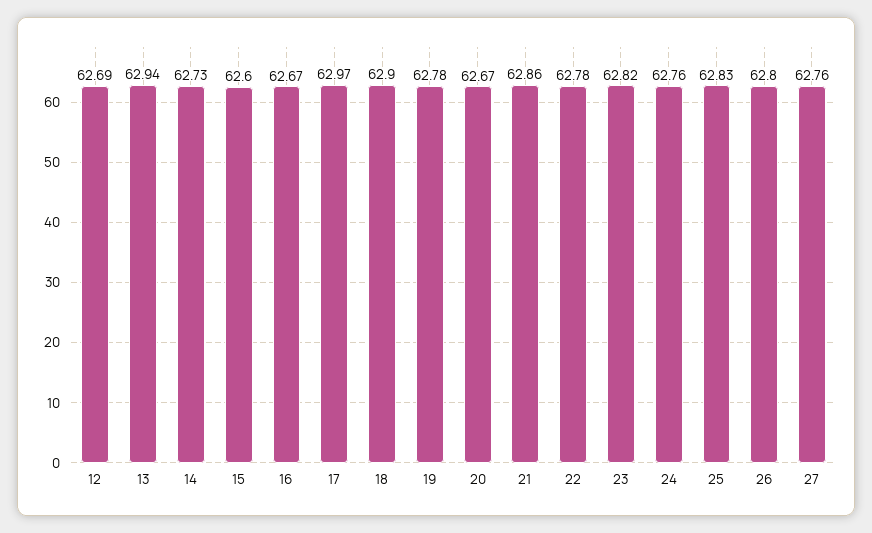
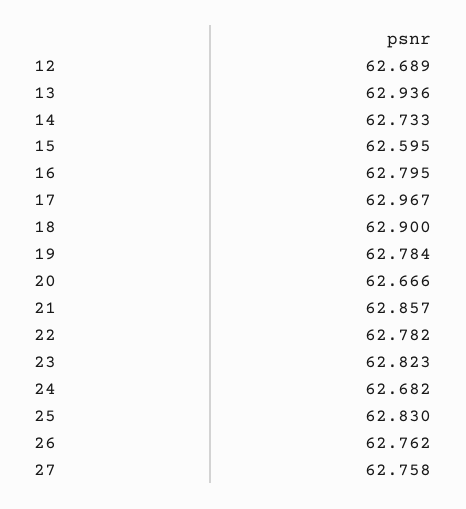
16: 62.67 -> 62.795
24: 62.76 -> 62.682
26: 62.8 -> 62.762

